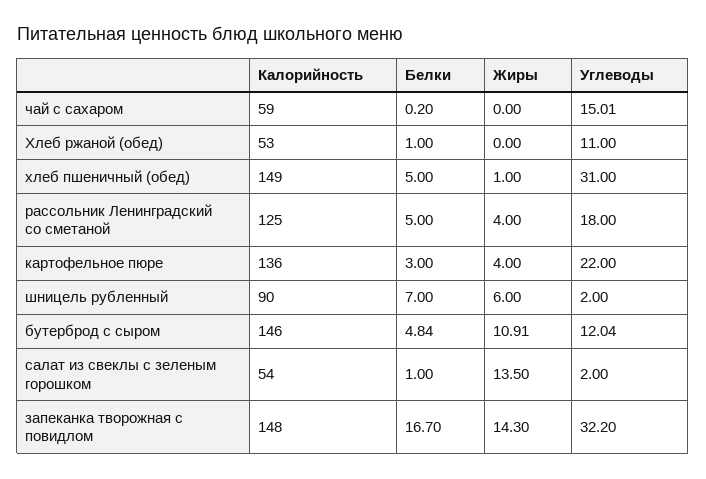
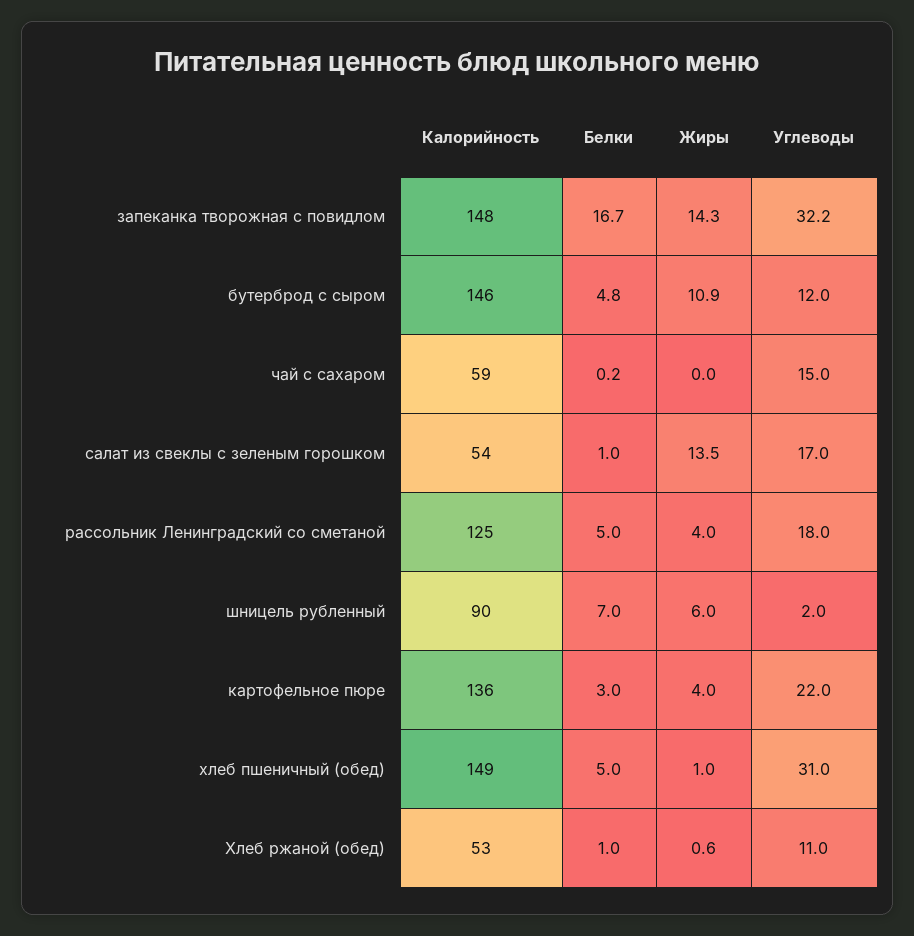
Жиры, Хлеб ржаной (обед): 0 -> 0.6
Углеводы, салат из свеклы с зеленым горошком: 2 -> 17

